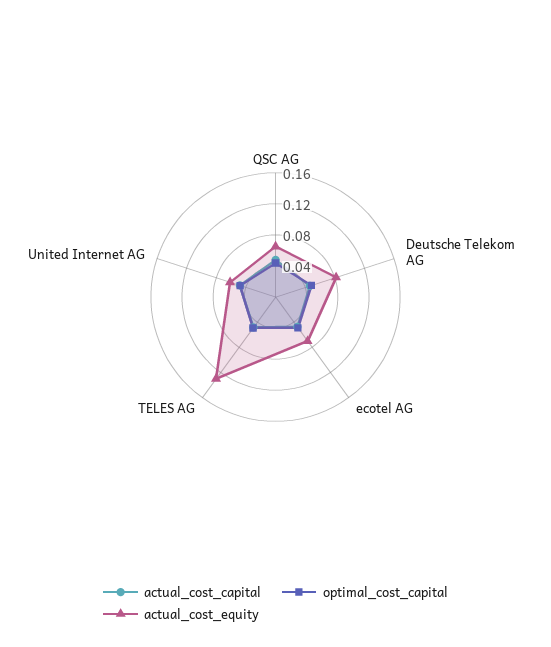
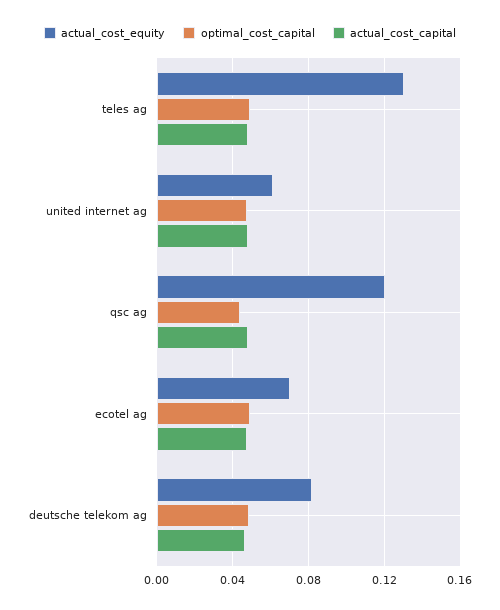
actual_cost_equity, QSC AG: 0.06 -> 0.12

